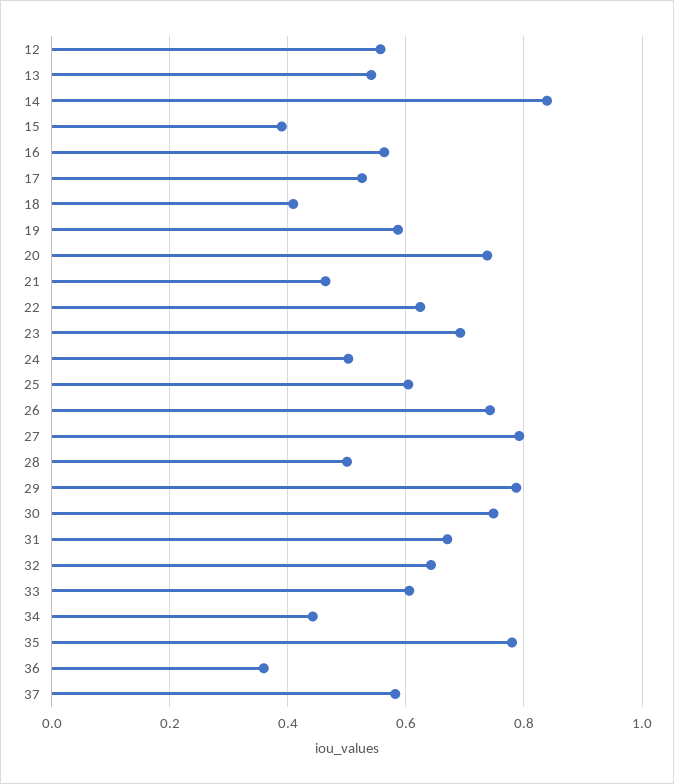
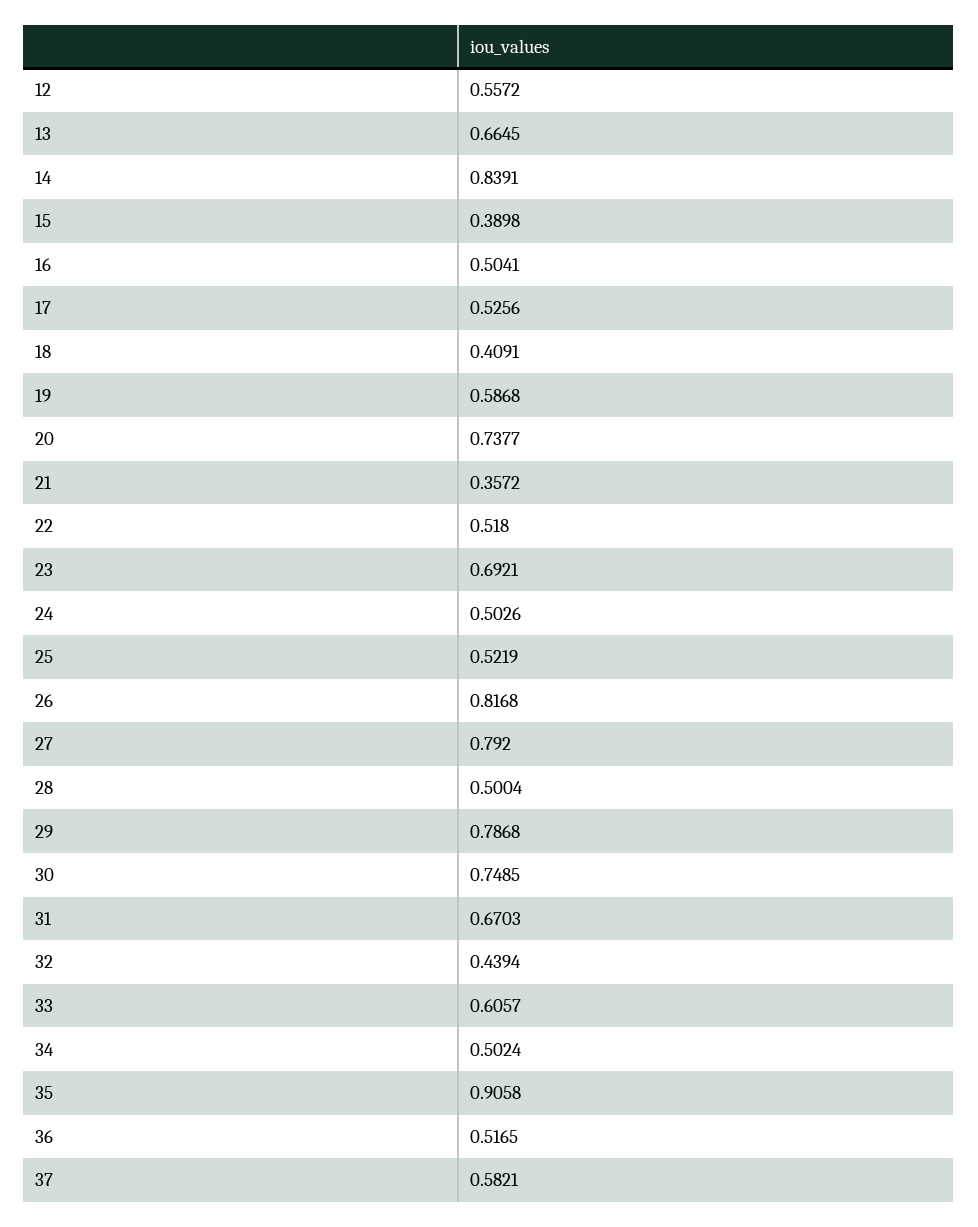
13: 0.54 -> 0.6645
16: 0.56 -> 0.5041
21: 0.46 -> 0.3572
22: 0.62 -> 0.518
25: 0.6 -> 0.5219
26: 0.74 -> 0.8168
32: 0.64 -> 0.4394
34: 0.44 -> 0.5024
35: 0.78 -> 0.9058
36: 0.36 -> 0.5165

